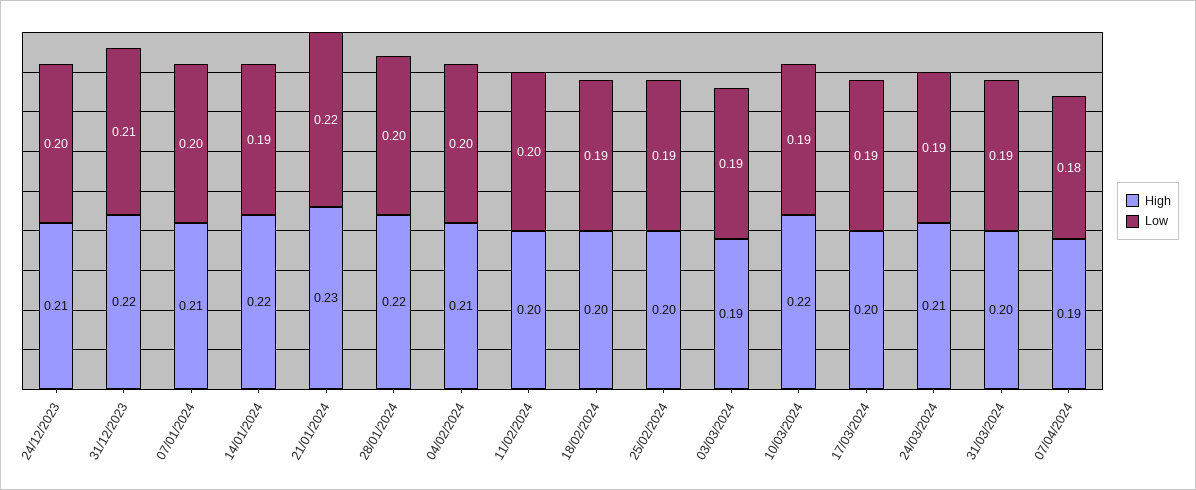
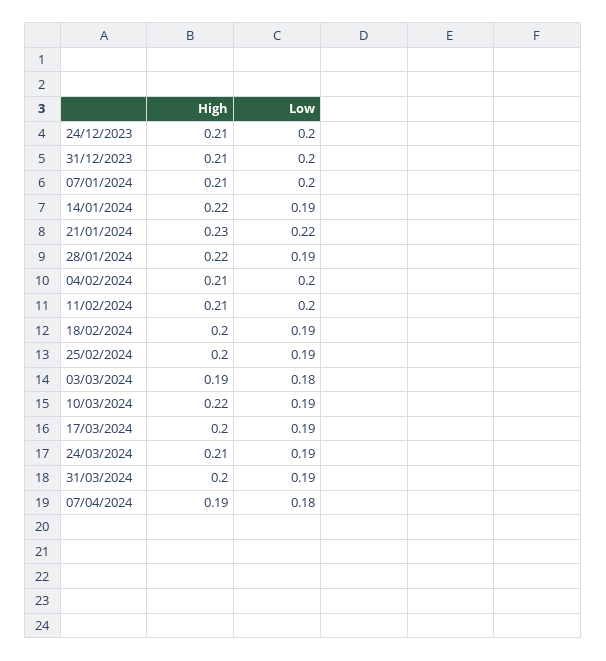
High, 31/12/2023: 0.22 -> 0.21
Low, 31/12/2023: 0.21 -> 0.2
Low, 28/01/2024: 0.2 -> 0.19
High, 11/02/2024: 0.2 -> 0.21
Low, 03/03/2024: 0.19 -> 0.18

